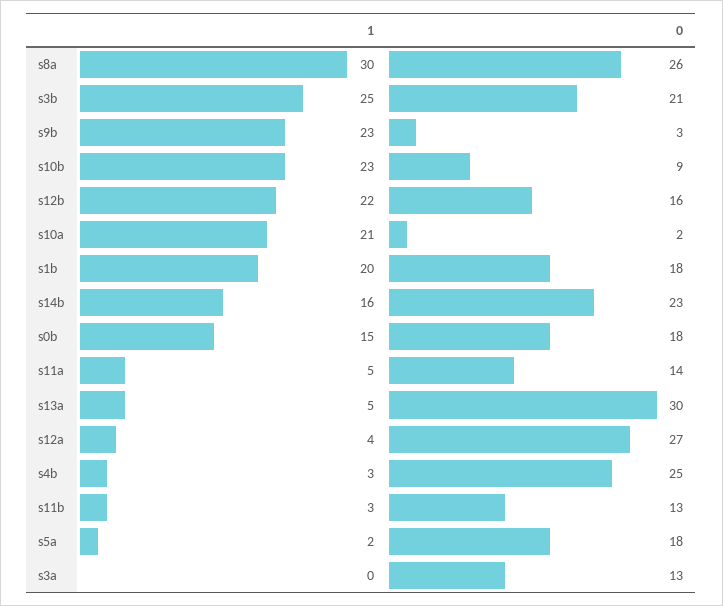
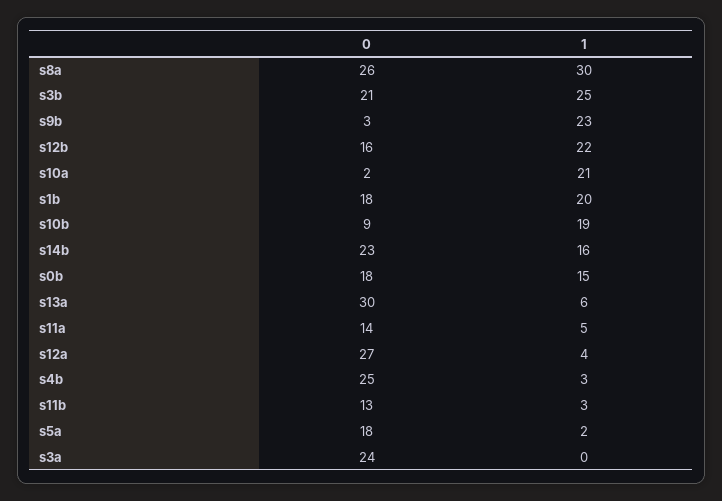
1, s10b: 23 -> 19
1, s13a: 5 -> 6
0, s3a: 13 -> 24

